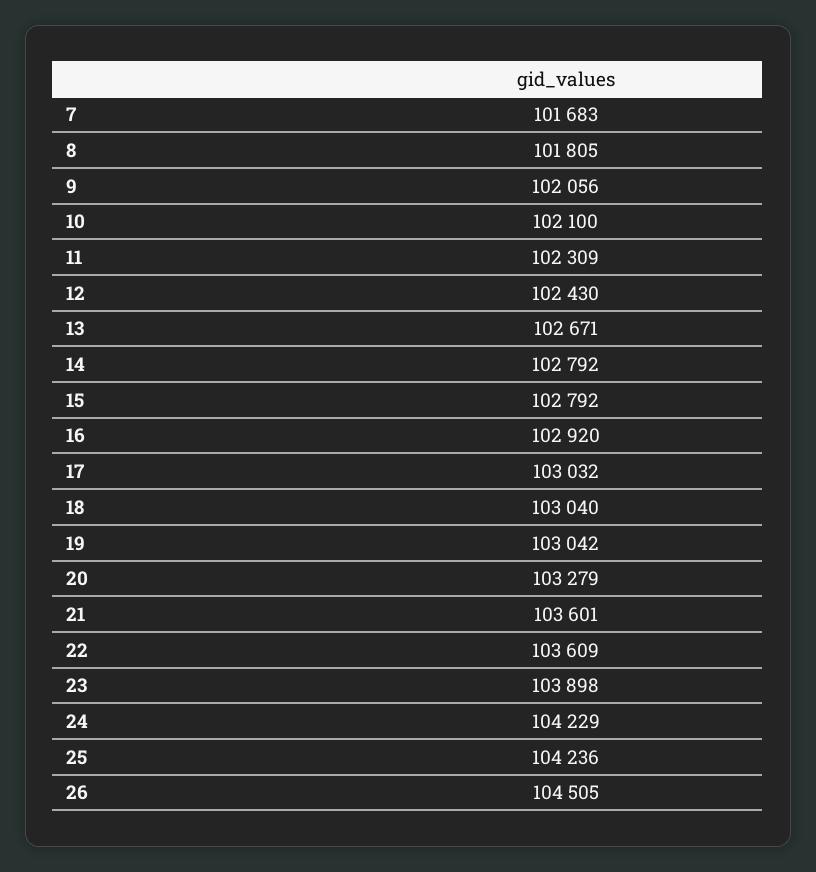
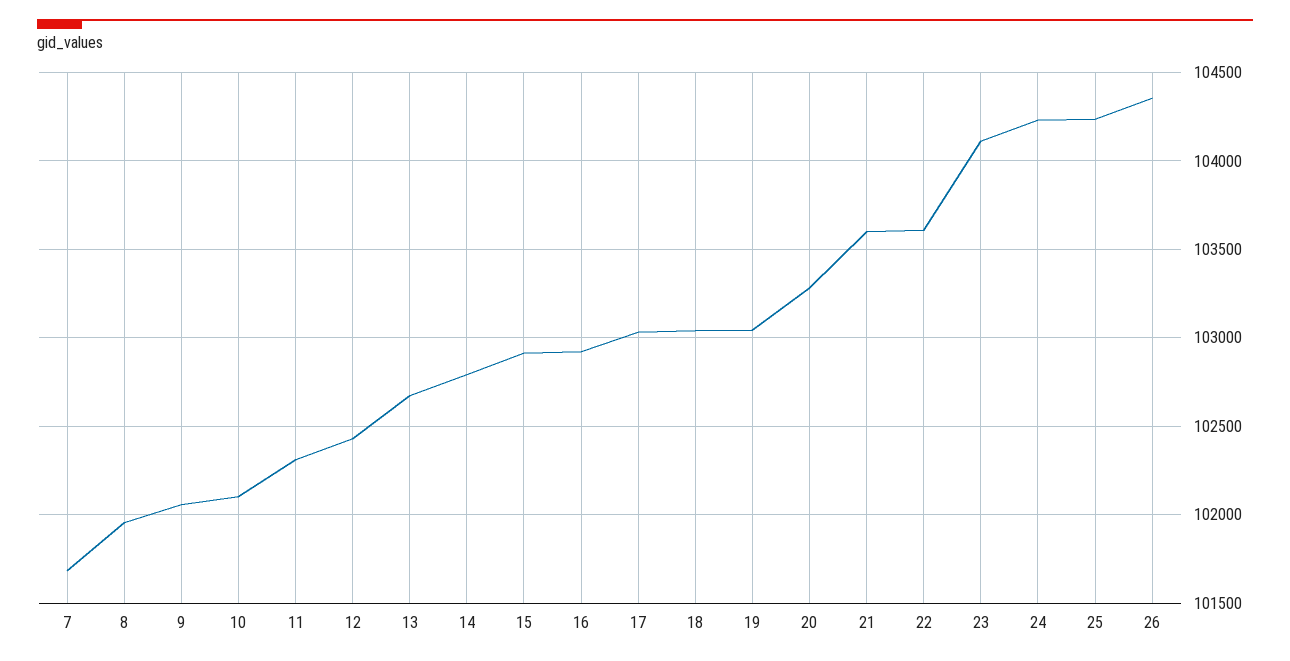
8: 101805 -> 101950
15: 102792 -> 102900
23: 103898 -> 104100
26: 104505 -> 104350

